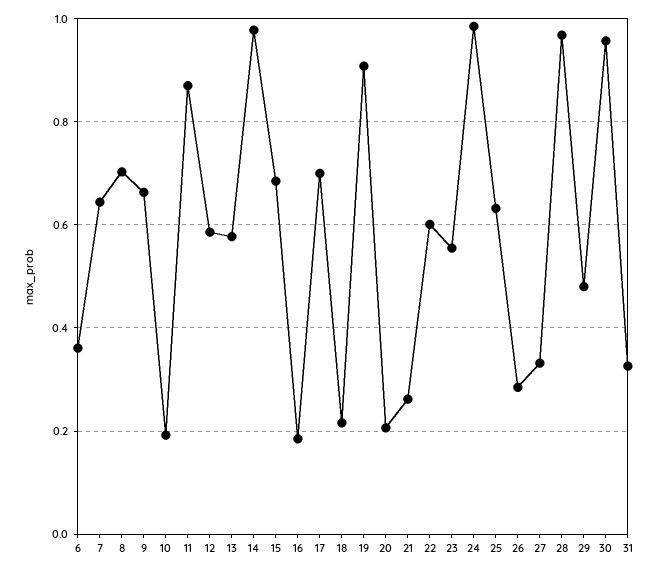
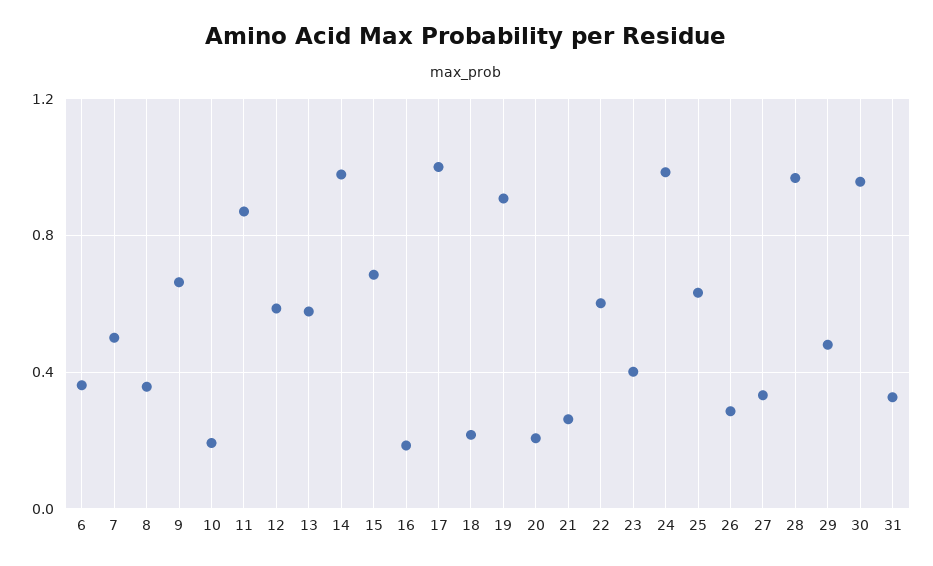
7: 0.64 -> 0.5
8: 0.7 -> 0.35
17: 0.7 -> 1
23: 0.56 -> 0.4

